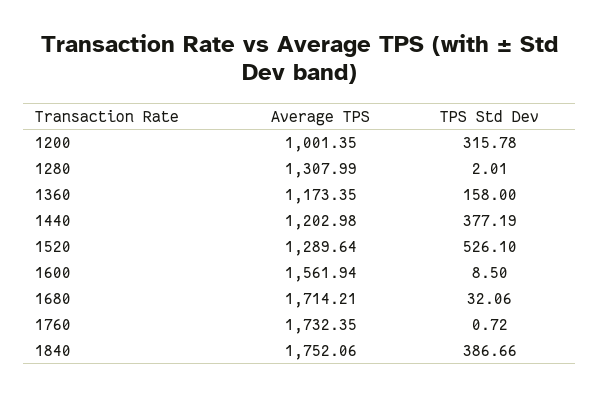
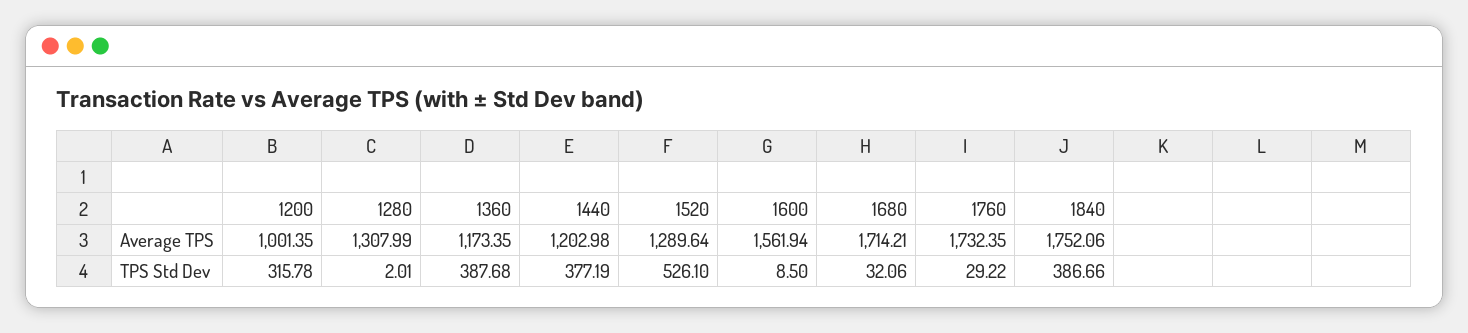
TPS Std Dev, 1360: 158 -> 387.68
TPS Std Dev, 1760: 0.72 -> 29.22

